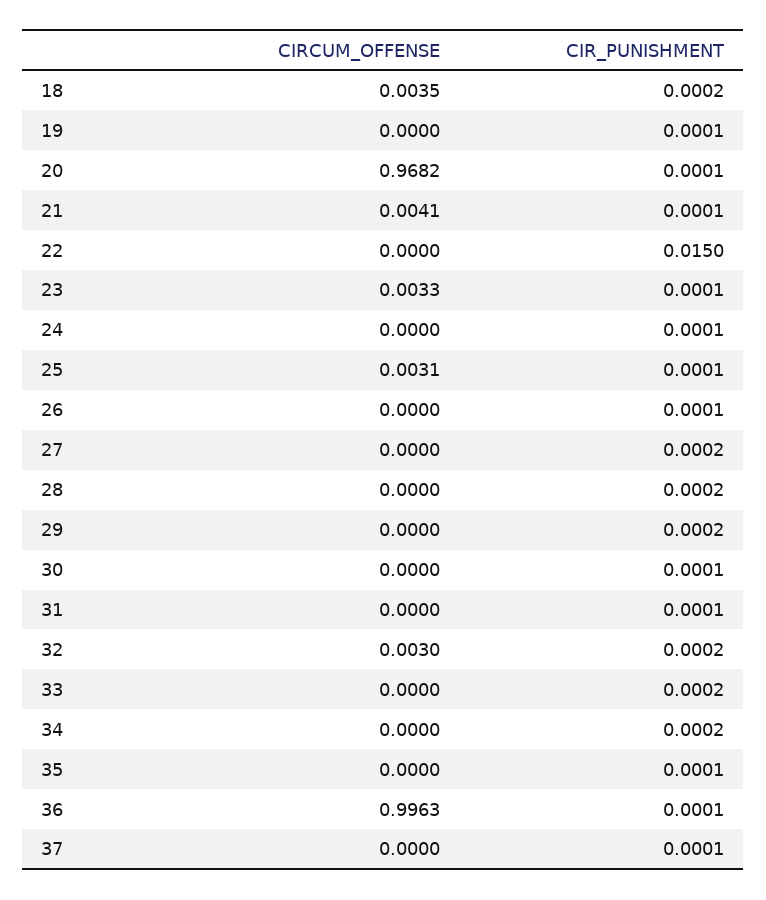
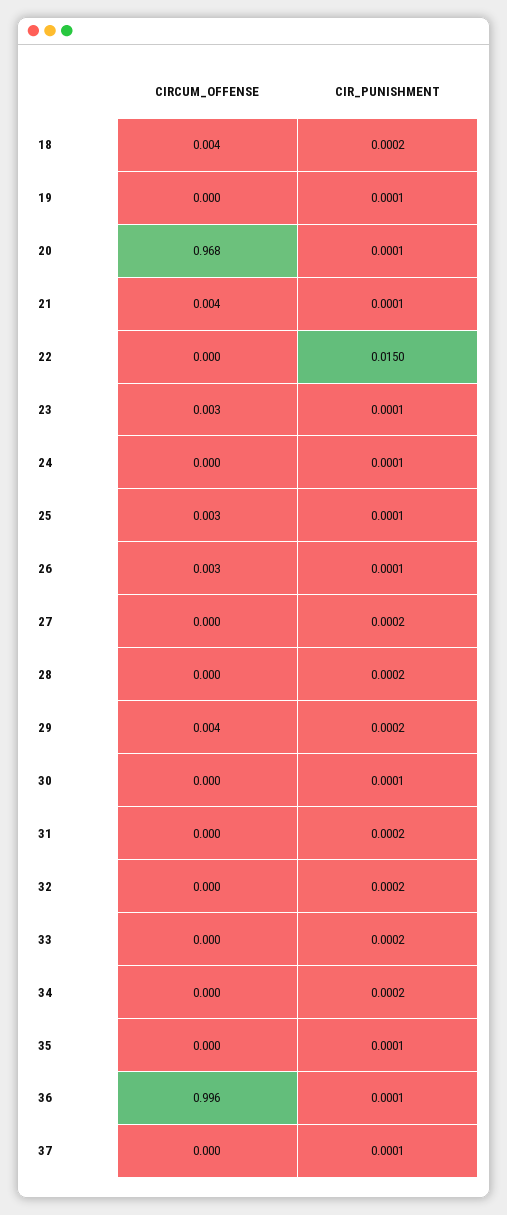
CIRCUM_OFFENSE, 26: 0 -> 0.003
CIRCUM_OFFENSE, 29: 0 -> 0.004
CIR_PUNISHMENT, 31: 0.0001 -> 0.0002
CIRCUM_OFFENSE, 32: 0.003 -> 0

